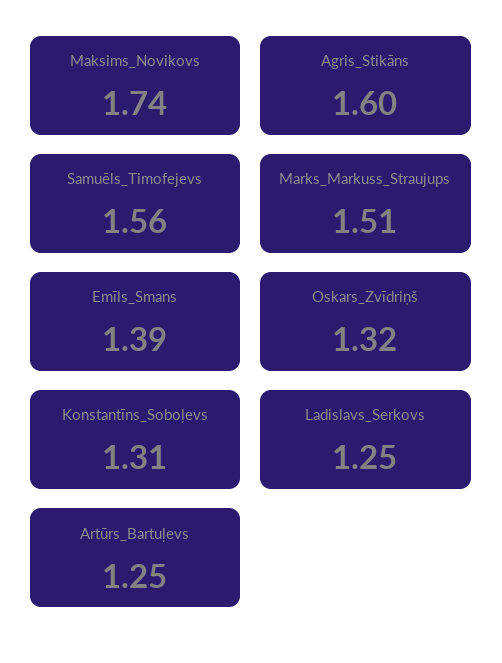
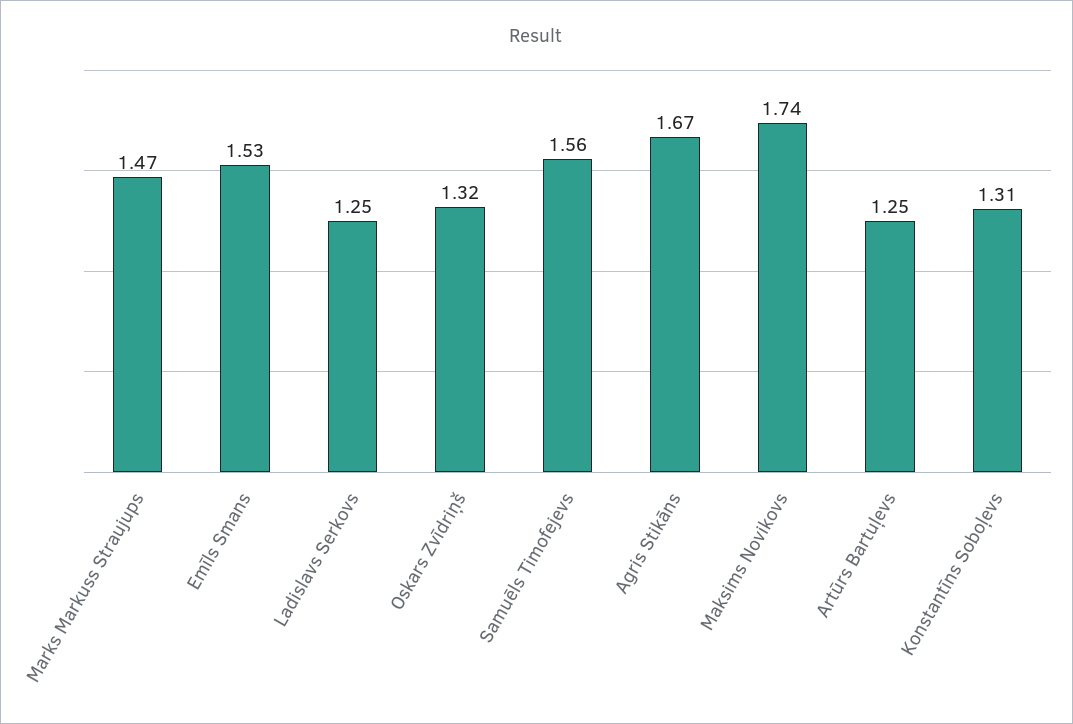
Agris_Stikāns: 1.6 -> 1.67
Marks_Markuss_Straujups: 1.51 -> 1.47
Emīls_Smans: 1.39 -> 1.53

